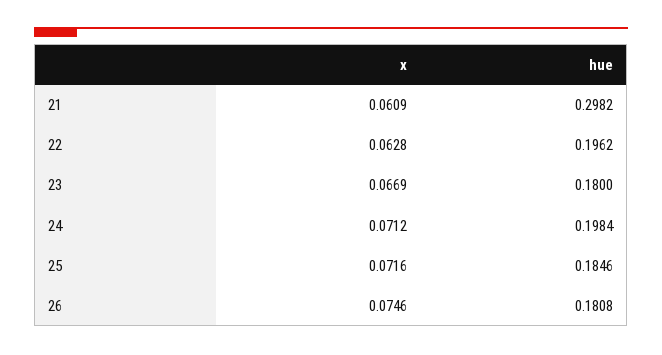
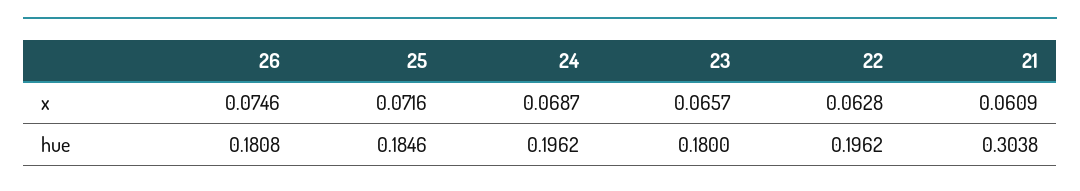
hue, 21: 0.2982 -> 0.3038
x, 23: 0.0669 -> 0.0657
x, 24: 0.0712 -> 0.0687
hue, 24: 0.1984 -> 0.1962

